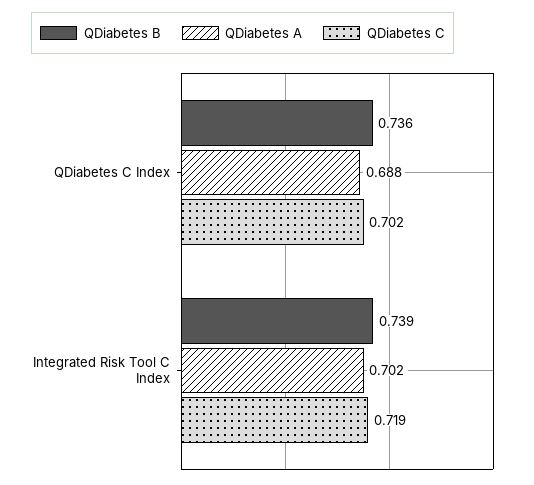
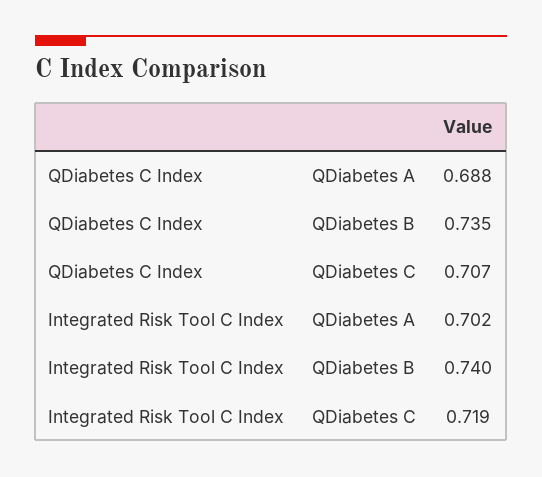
QDiabetes B, QDiabetes C Index: 0.736 -> 0.735
QDiabetes C, QDiabetes C Index: 0.702 -> 0.707
QDiabetes B, Integrated Risk Tool C Index: 0.739 -> 0.74

